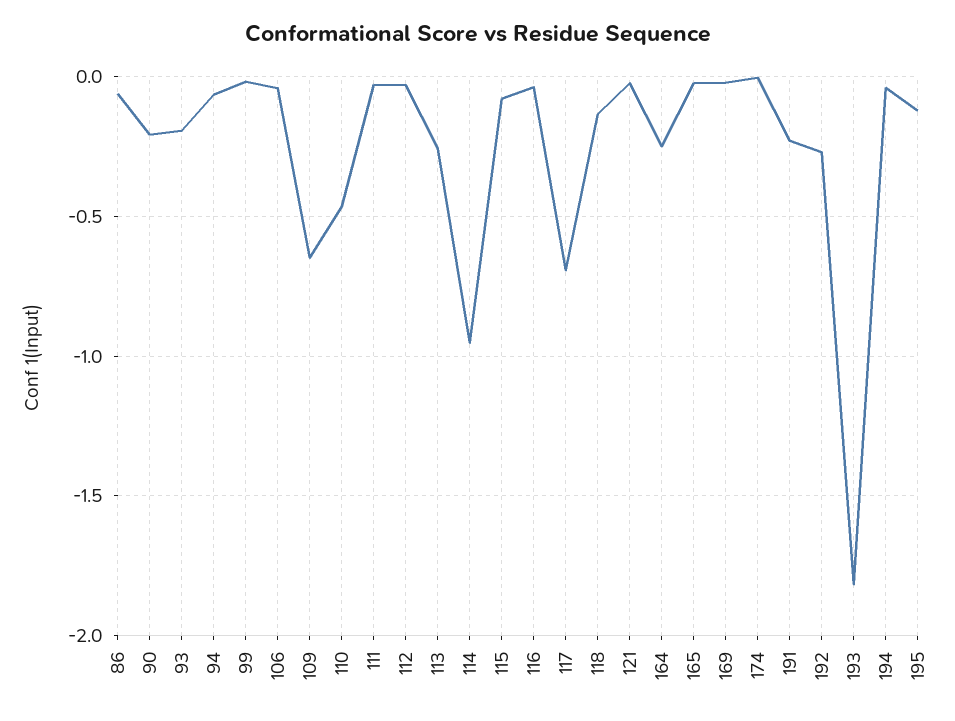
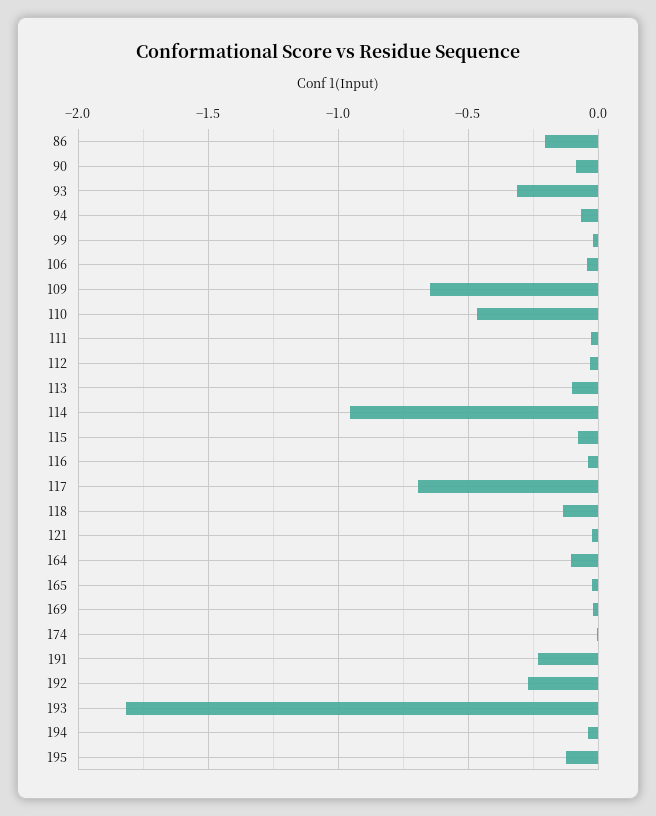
86: -0.05 -> -0.2
90: -0.2 -> -0.1
93: -0.2 -> -0.3
113: -0.25 -> -0.1
164: -0.25 -> -0.1

